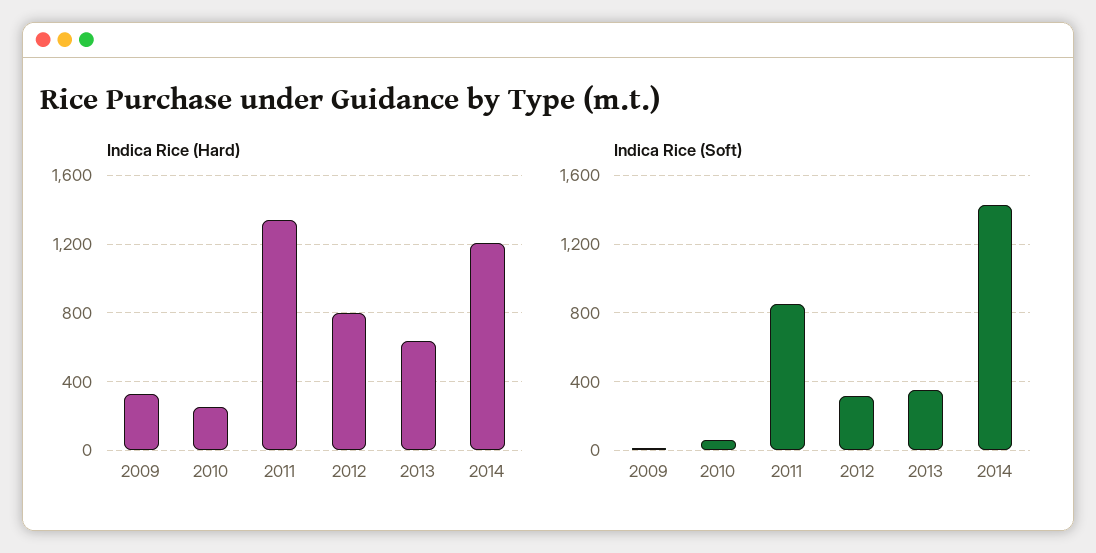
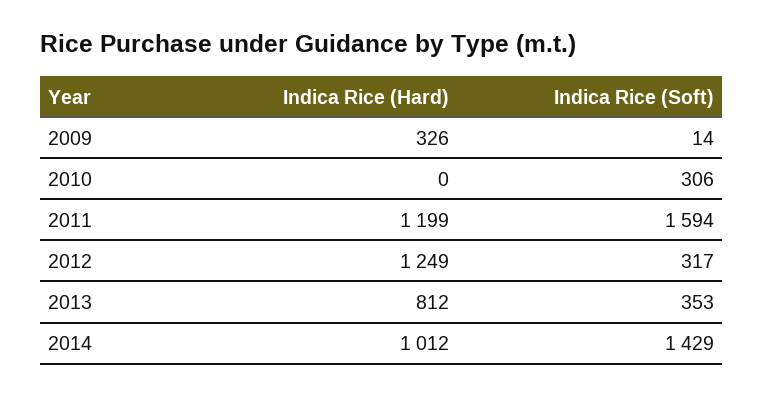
Indica Rice (Hard), 2010: 250 -> 0
Indica Rice (Hard), 2011: 1350 -> 1199
Indica Rice (Hard), 2012: 800 -> 1249
Indica Rice (Hard), 2013: 650 -> 812
Indica Rice (Hard), 2014: 1200 -> 1012
Indica Rice (Soft), 2010: 50 -> 306
Indica Rice (Soft), 2011: 850 -> 1594

